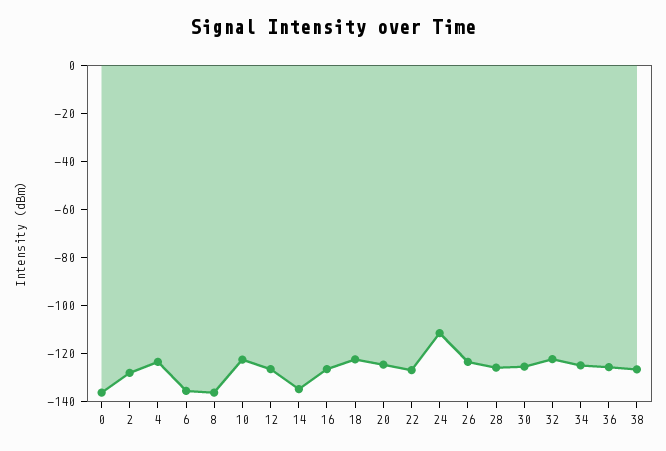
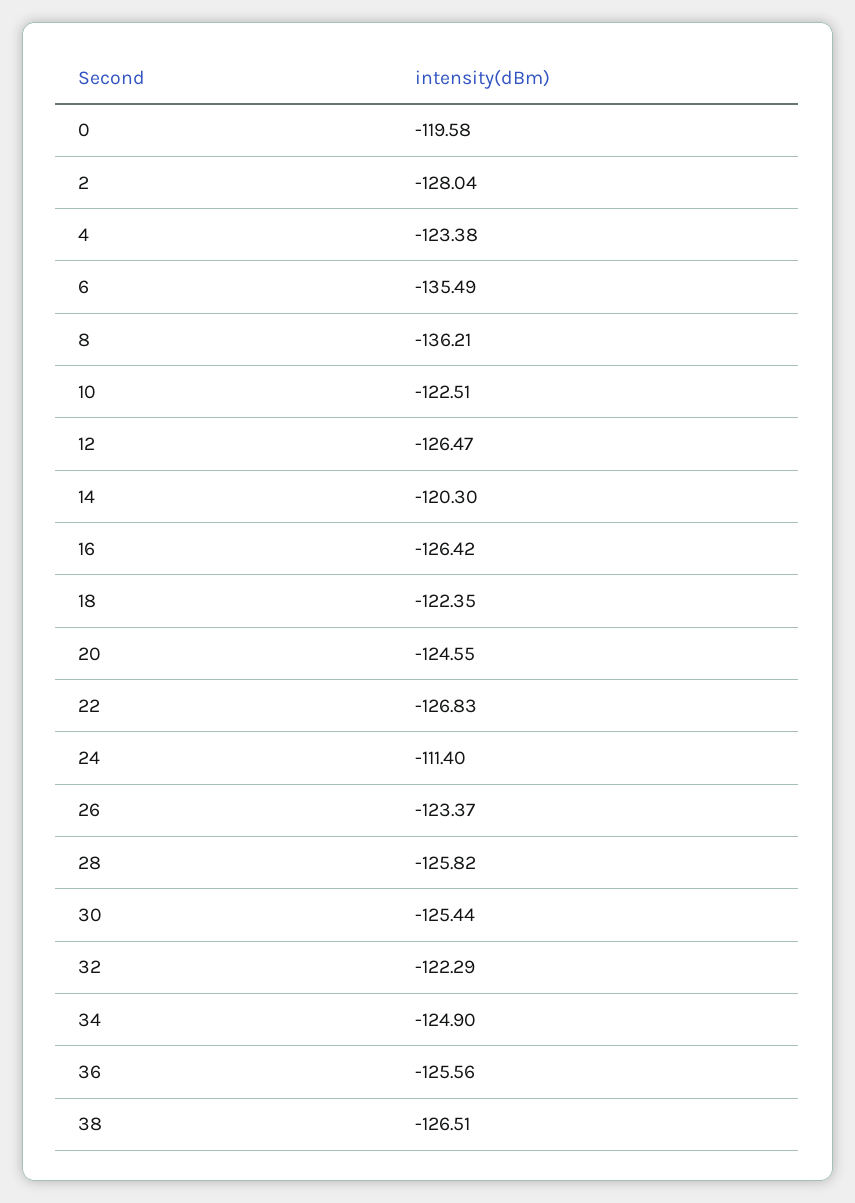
0: -135 -> -119.58
14: -135 -> -120.3

